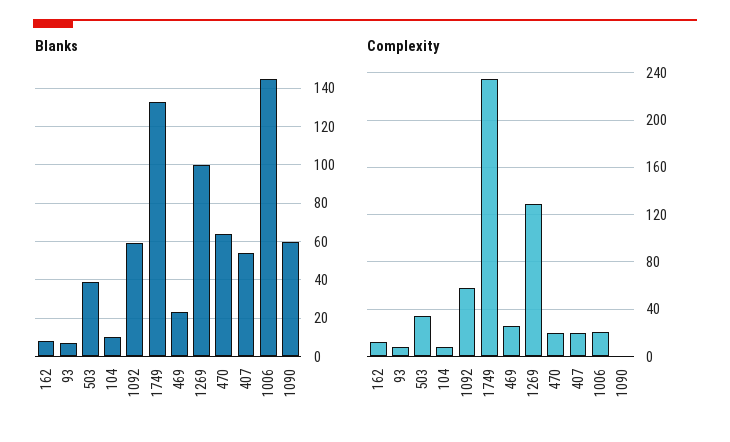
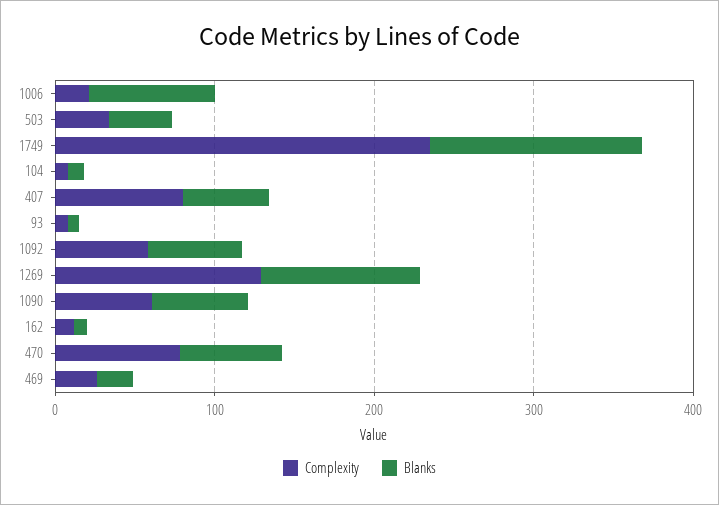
Blanks, 1006: 145 -> 80
Complexity, 470: 20 -> 80
Complexity, 407: 20 -> 80
Complexity, 1090: 0 -> 60

